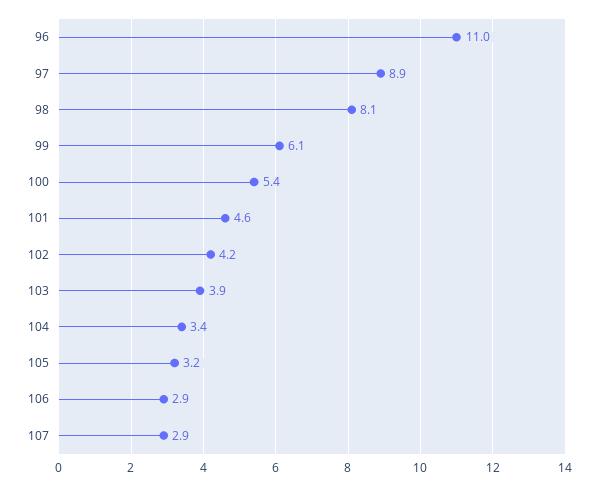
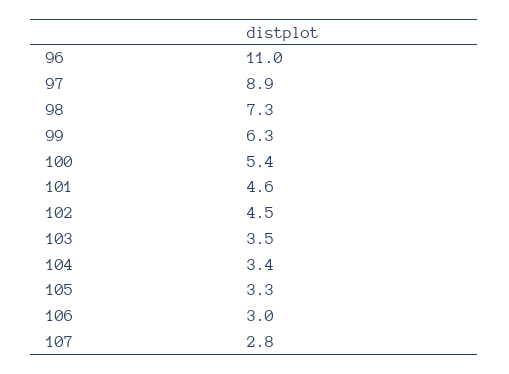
98: 8.1 -> 7.3
99: 6.1 -> 6.3
102: 4.2 -> 4.5
103: 3.9 -> 3.5
105: 3.2 -> 3.3
106: 2.9 -> 3
107: 2.9 -> 2.8

